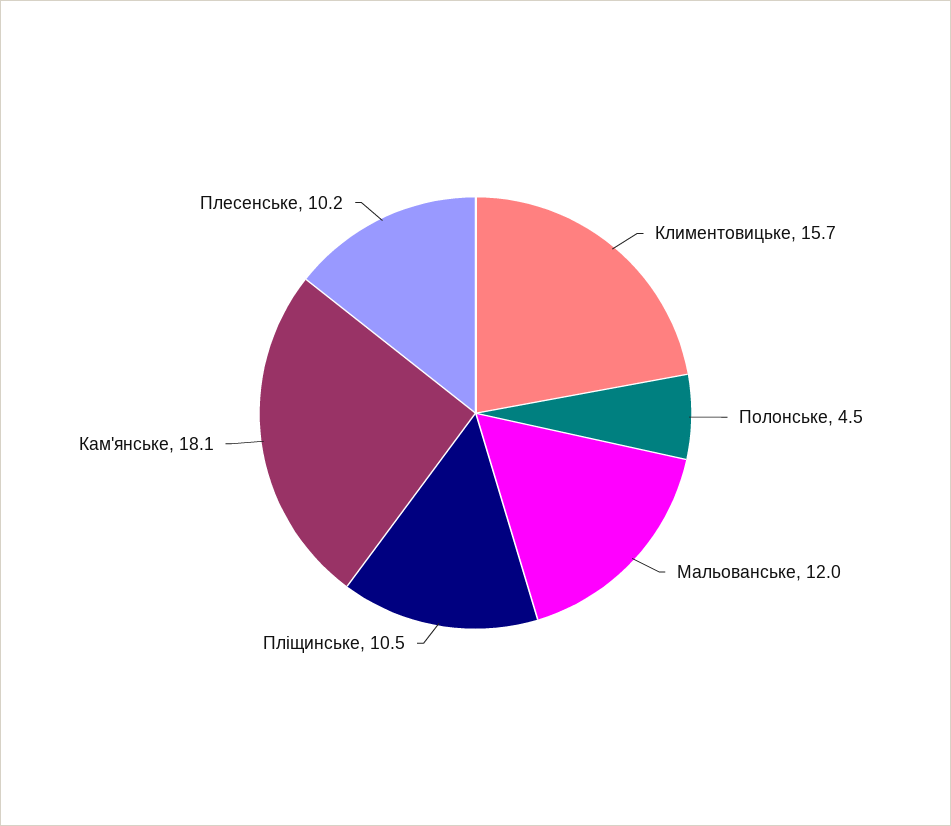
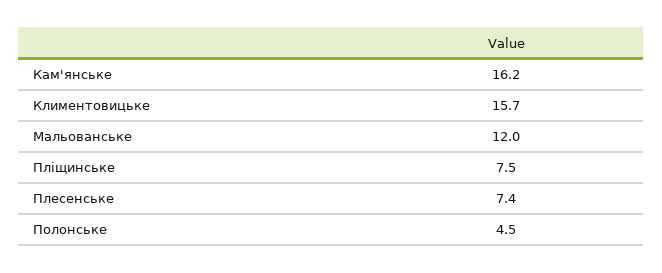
Пліщинське: 10.5 -> 7.5
Кам'янське: 18.1 -> 16.2
Плесенське: 10.2 -> 7.4

